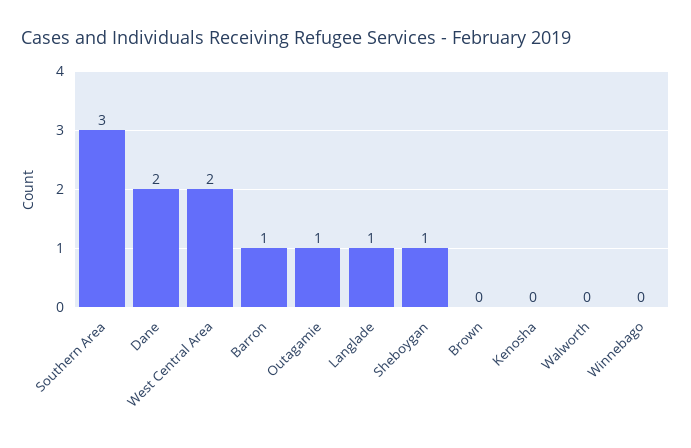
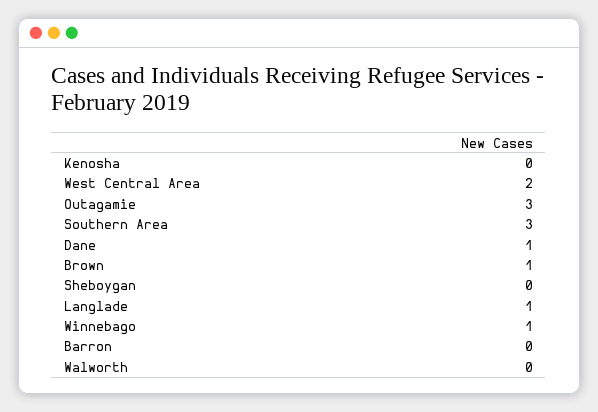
Dane: 2 -> 1
Barron: 1 -> 0
Outagamie: 1 -> 3
Sheboygan: 1 -> 0
Brown: 0 -> 1
Winnebago: 0 -> 1

